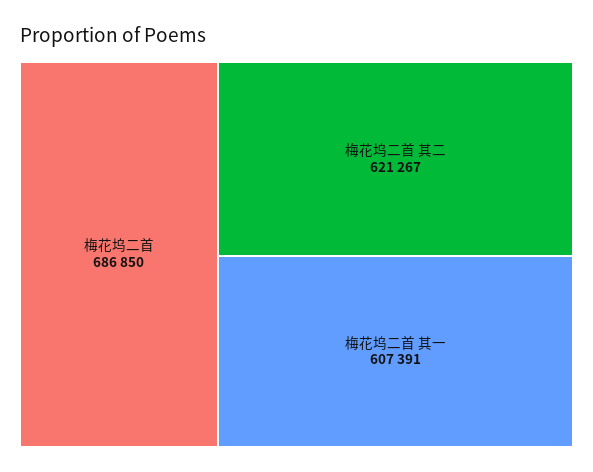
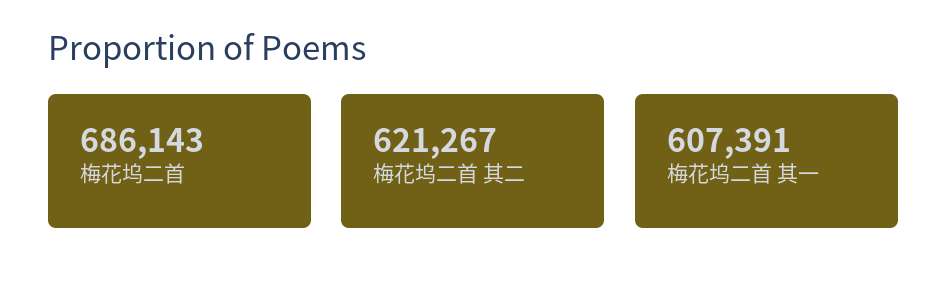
梅花坞二首: 686850 -> 686143

